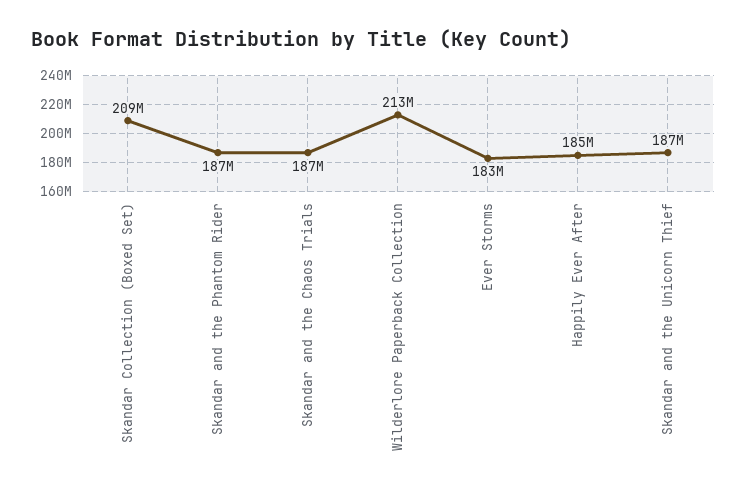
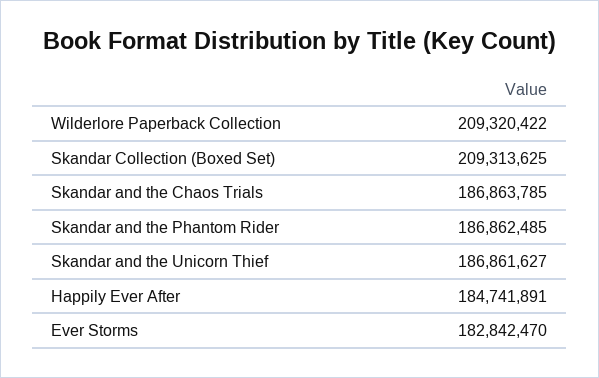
Wilderlore Paperback Collection: 213000000 -> 209320422

